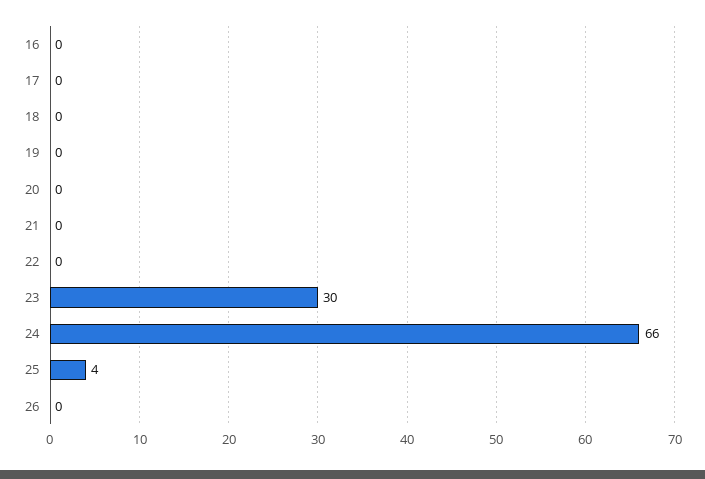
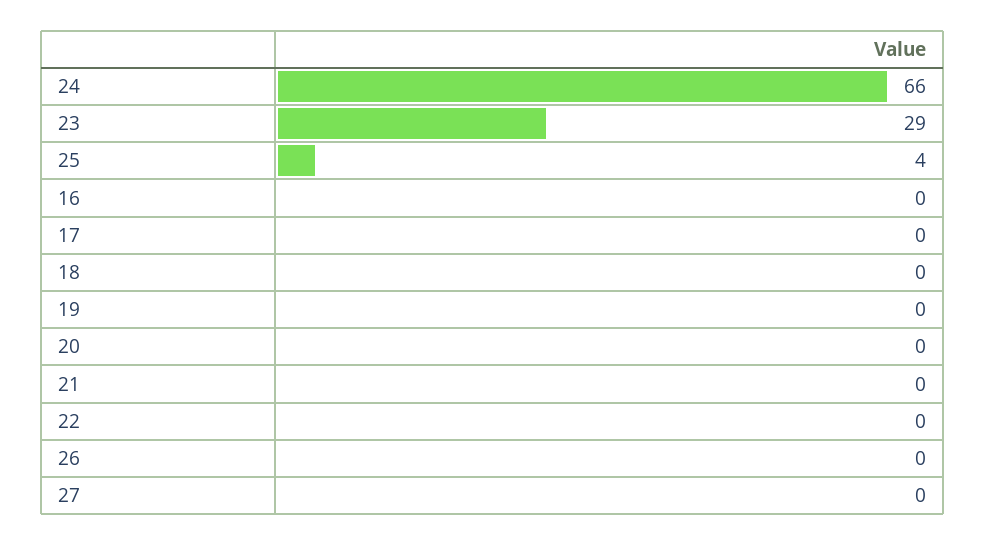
23: 30 -> 29
27: none -> 0

